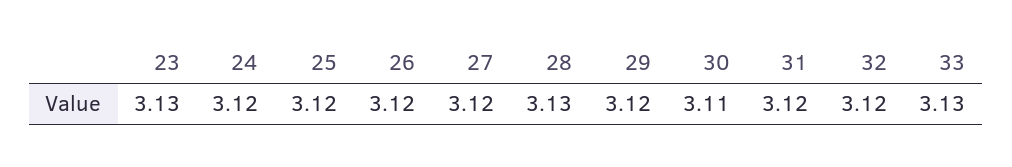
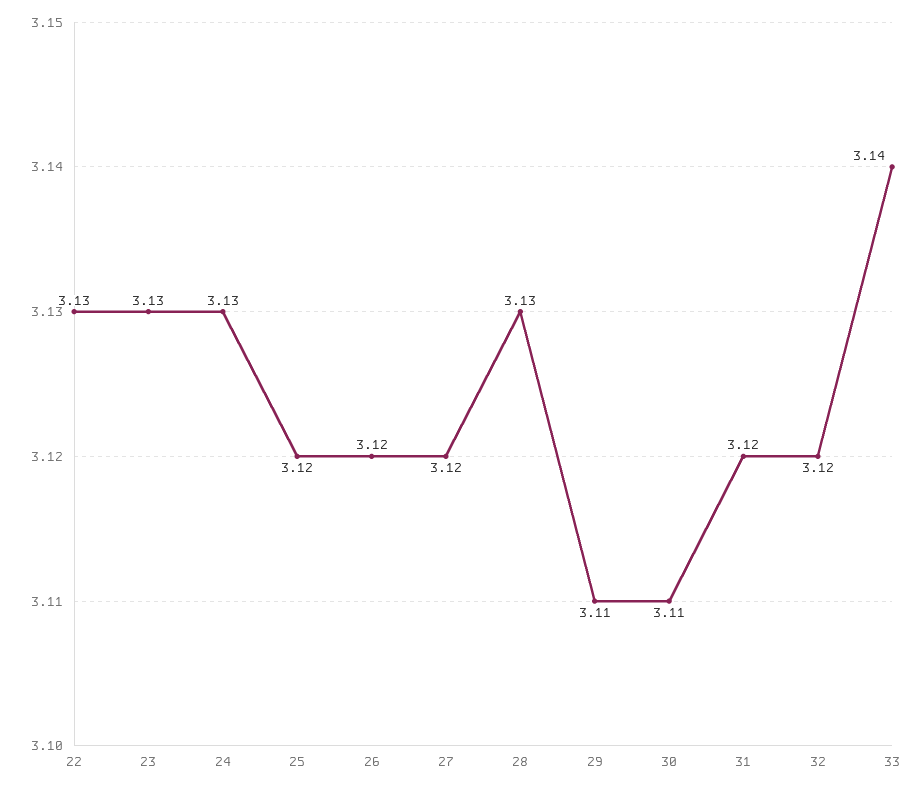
24: 3.12 -> 3.13
29: 3.12 -> 3.11
33: 3.13 -> 3.14
22: none -> 3.13

